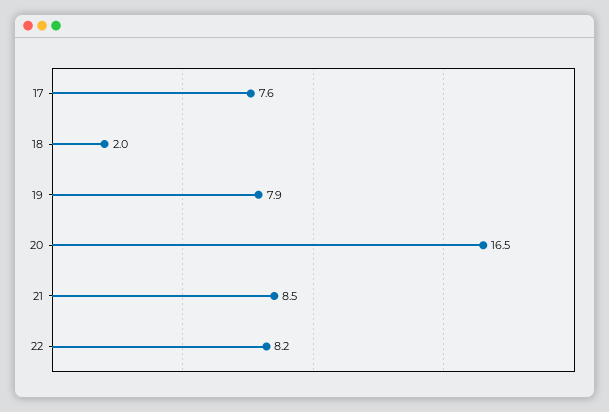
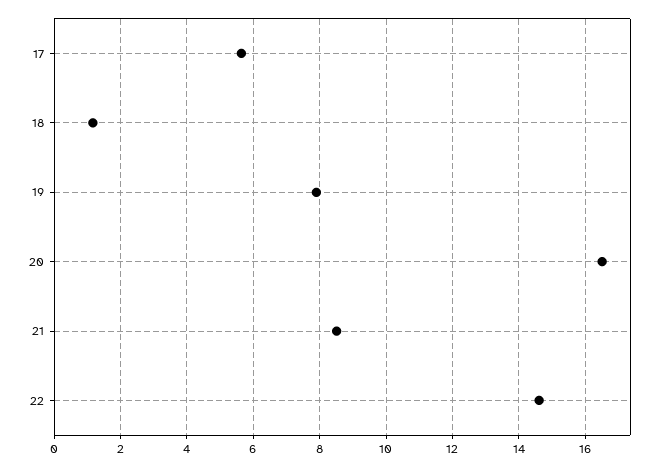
17: 7.6 -> 5.6
18: 2 -> 1.2
22: 8.2 -> 14.6

